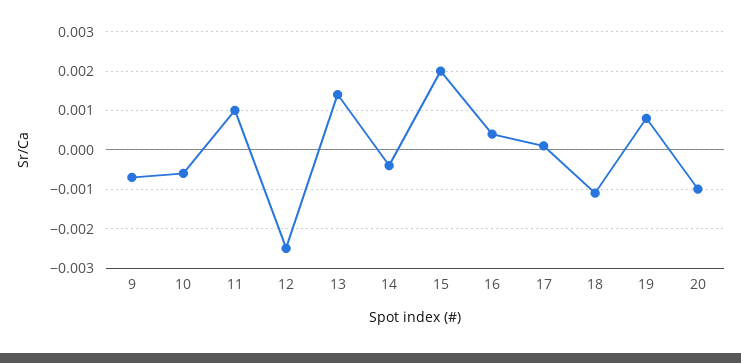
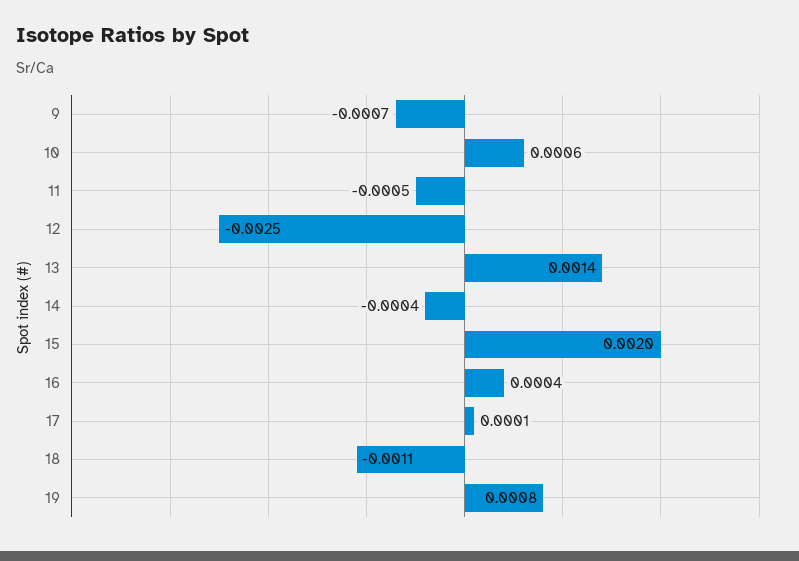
10: -0.0005 -> 0.0006
11: 0.001 -> -0.0005
20: -0.001 -> none

